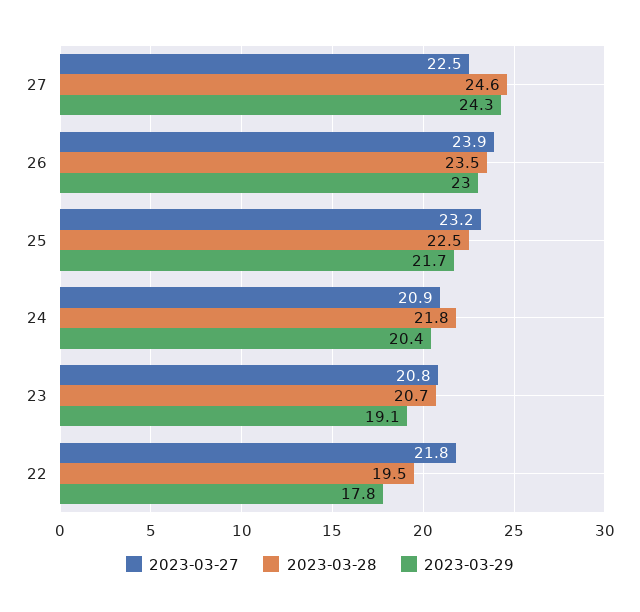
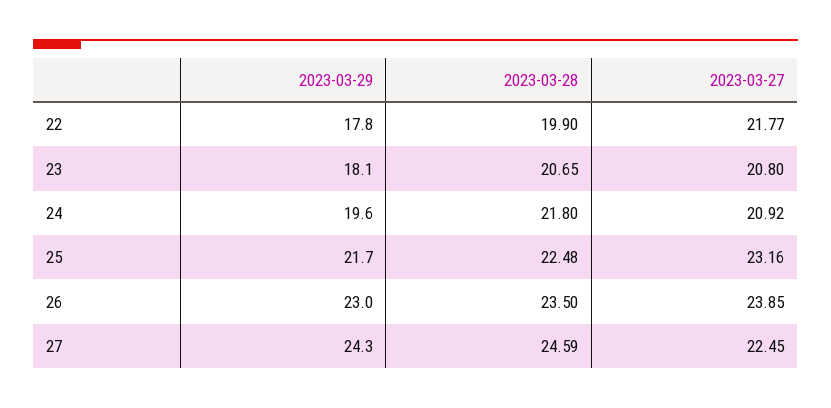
2023-03-29, 24: 20.4 -> 19.6
2023-03-29, 23: 19.1 -> 18.1
2023-03-28, 22: 19.5 -> 19.9

